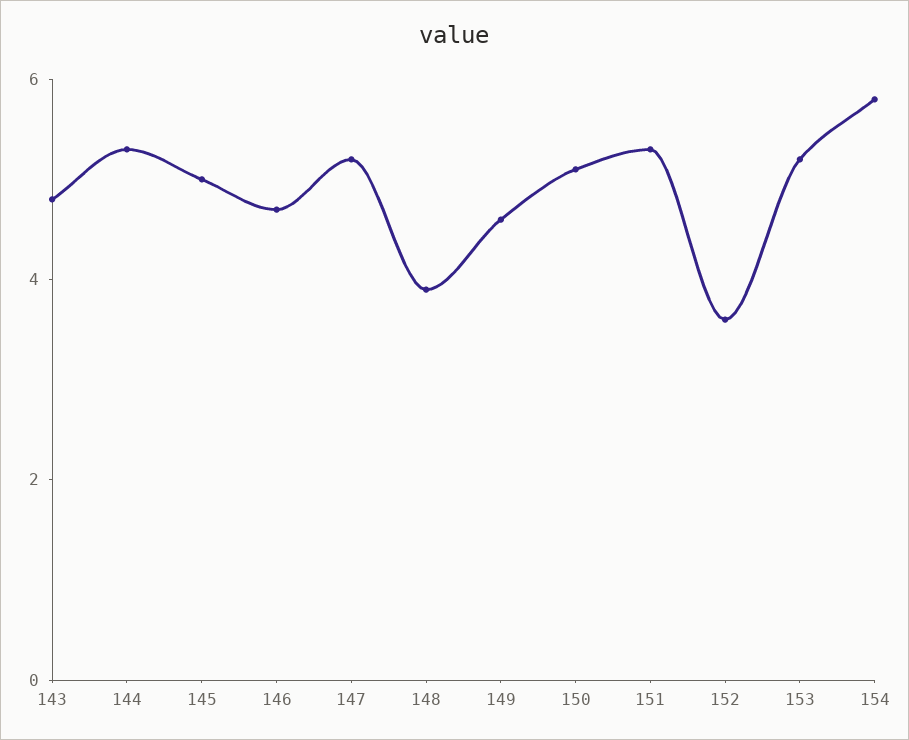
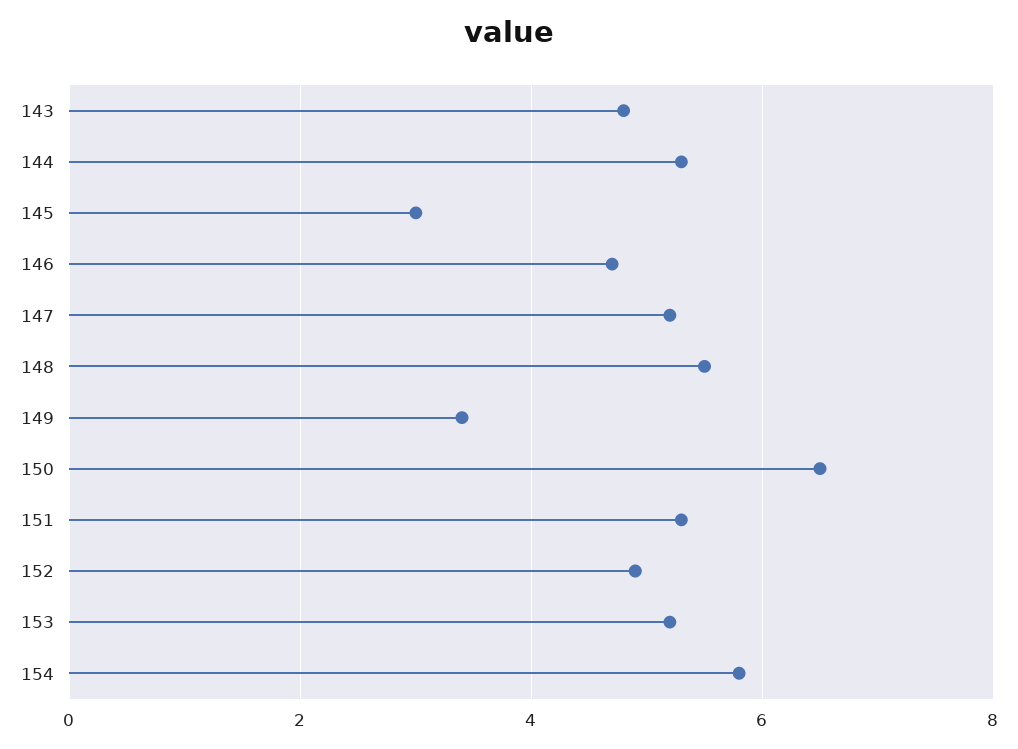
145: 5 -> 3
148: 4 -> 5.5
149: 4.5 -> 3.5
150: 5 -> 6.5
152: 3.5 -> 5

